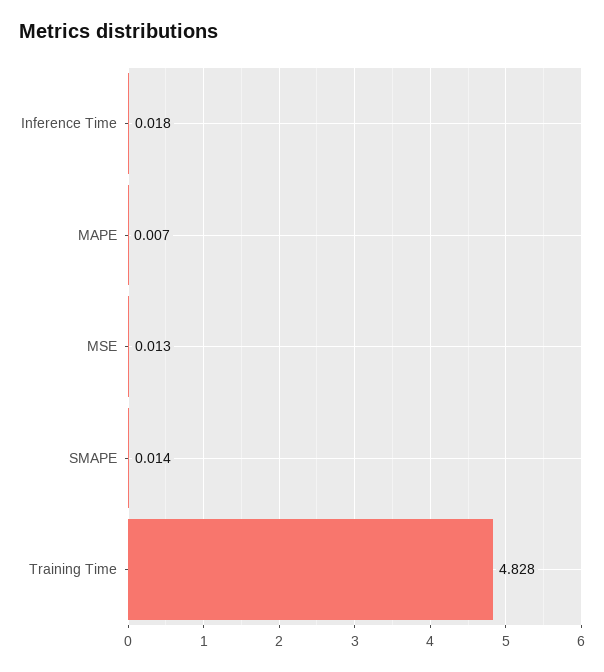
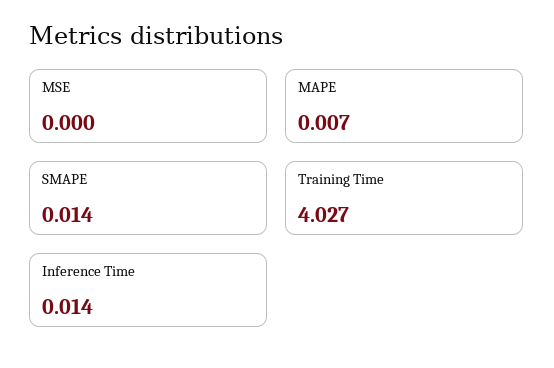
Inference Time: 0.018 -> 0.014
MSE: 0.013 -> 0
Training Time: 4.828 -> 4.027

